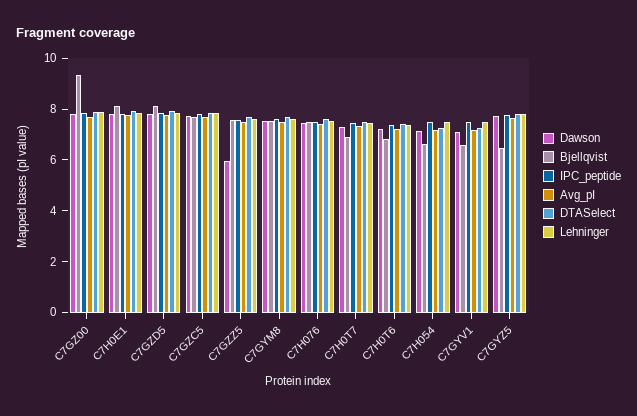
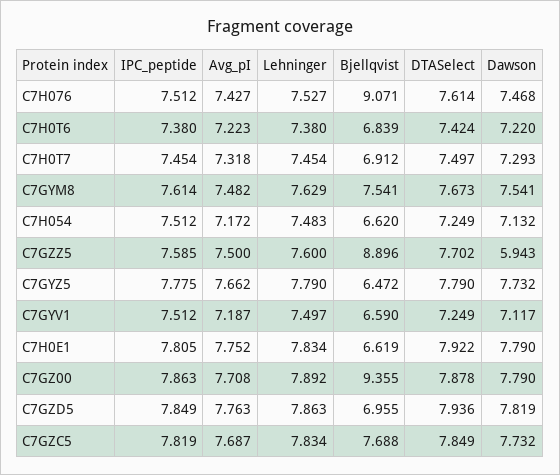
Bjellqvist, C7H0E1: 8 -> 6.619
Bjellqvist, C7GZD5: 8 -> 6.955
Bjellqvist, C7GZZ5: 7.5 -> 8.896
Bjellqvist, C7H076: 7.5 -> 9.071

